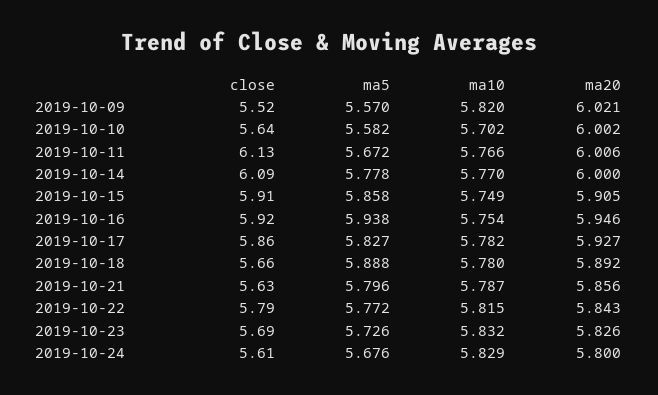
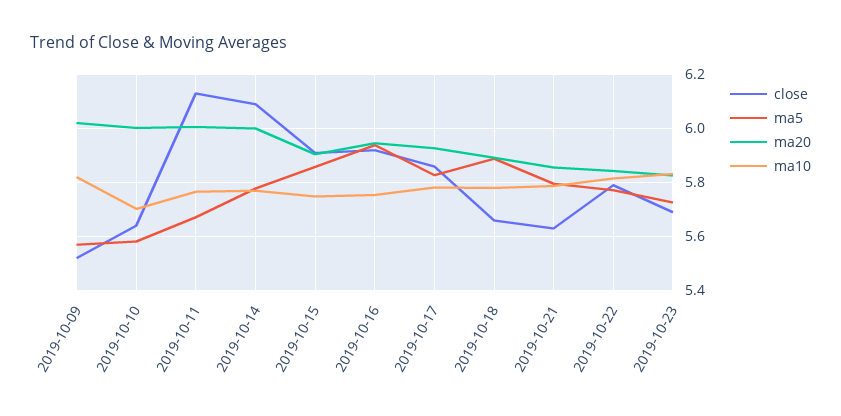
close, 2019-10-24: 5.61 -> none
ma5, 2019-10-24: 5.676 -> none
ma10, 2019-10-24: 5.829 -> none
ma20, 2019-10-24: 5.8 -> none

